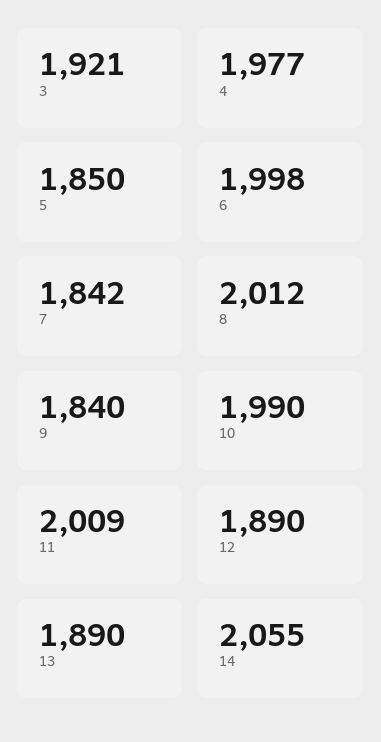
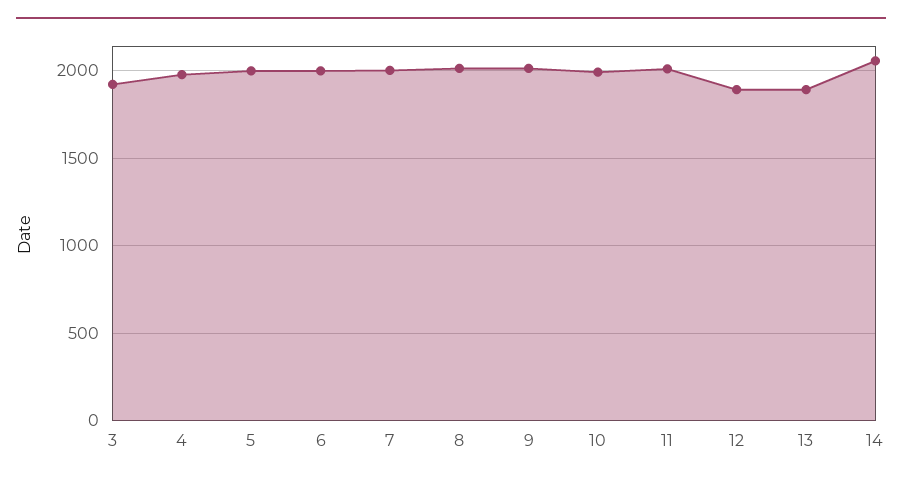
5: 1850 -> 2000
7: 1842 -> 2000
9: 1840 -> 2000

